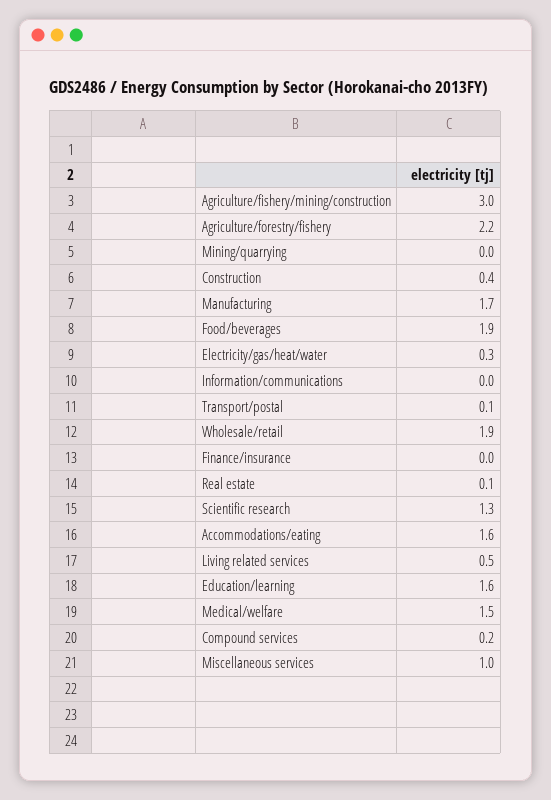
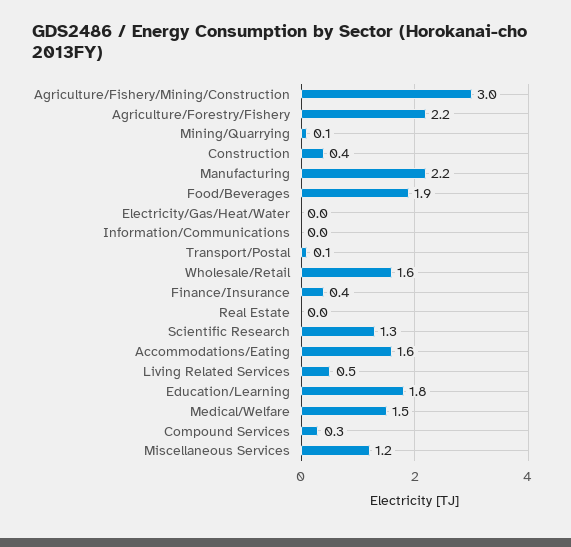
Mining/quarrying: 0 -> 0.1
Manufacturing: 1.7 -> 2.2
Electricity/gas/heat/water: 0.3 -> 0
Wholesale/retail: 1.9 -> 1.6
Finance/insurance: 0 -> 0.4
Real estate: 0.1 -> 0
Education/learning: 1.6 -> 1.8
Compound services: 0.2 -> 0.3
Miscellaneous services: 1 -> 1.2

